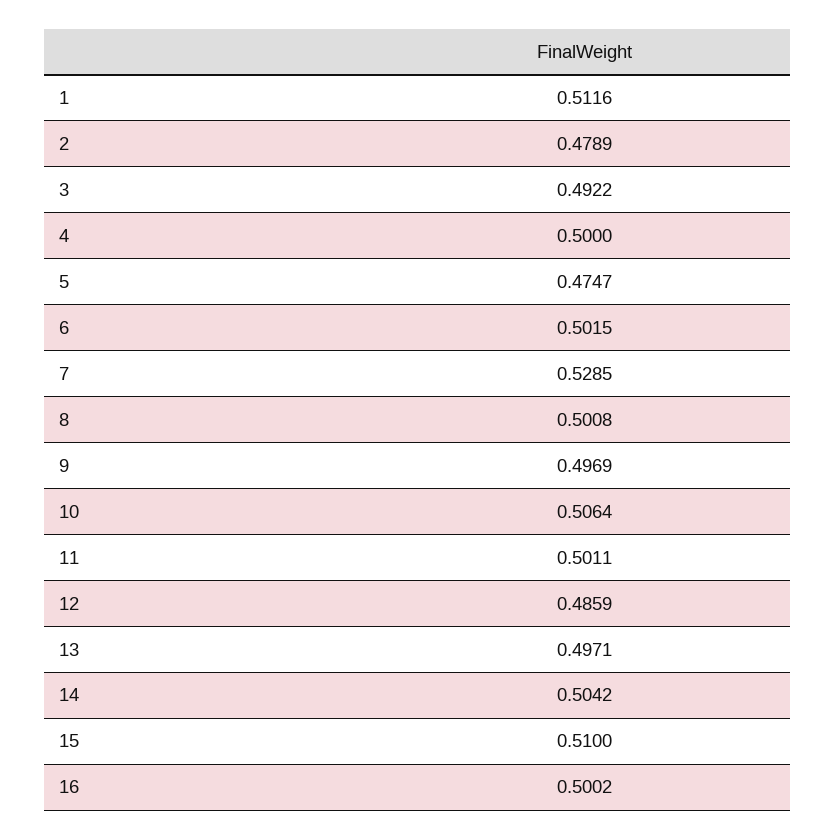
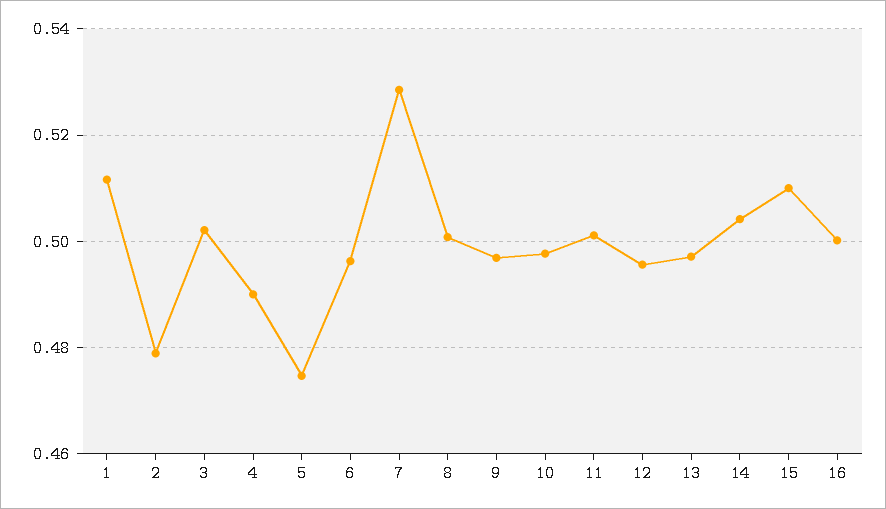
3: 0.4922 -> 0.502
4: 0.5 -> 0.49
6: 0.5015 -> 0.496
10: 0.5064 -> 0.498
12: 0.4859 -> 0.496

